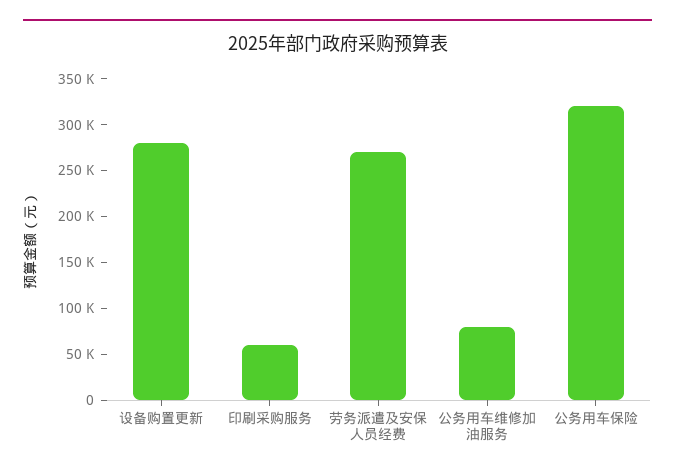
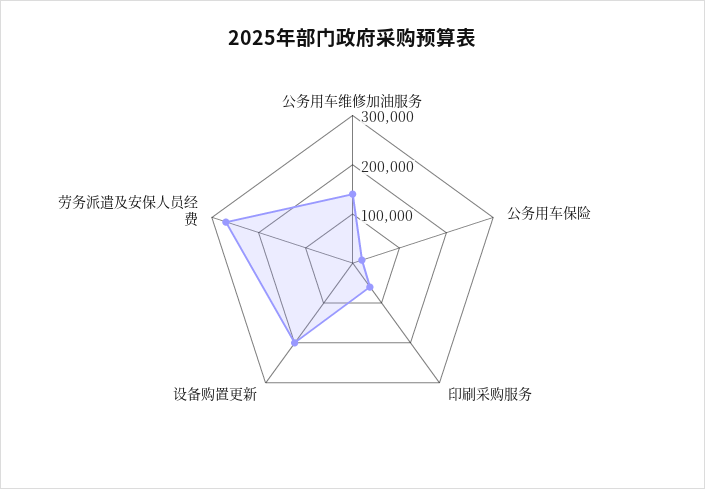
设备购置更新: 280000 -> 200000
公务用车维修加油服务: 80000 -> 140000
公务用车保险: 320000 -> 20000

